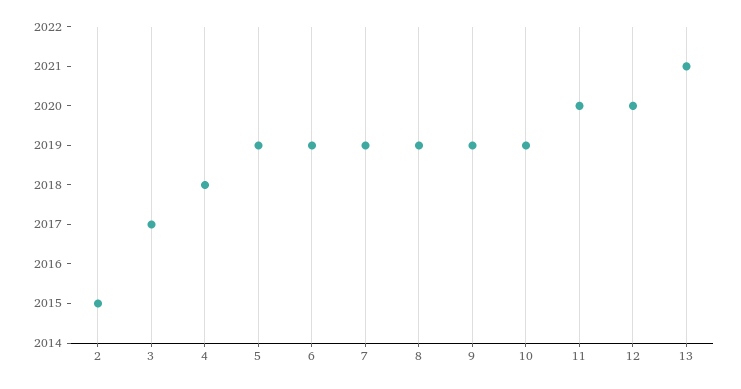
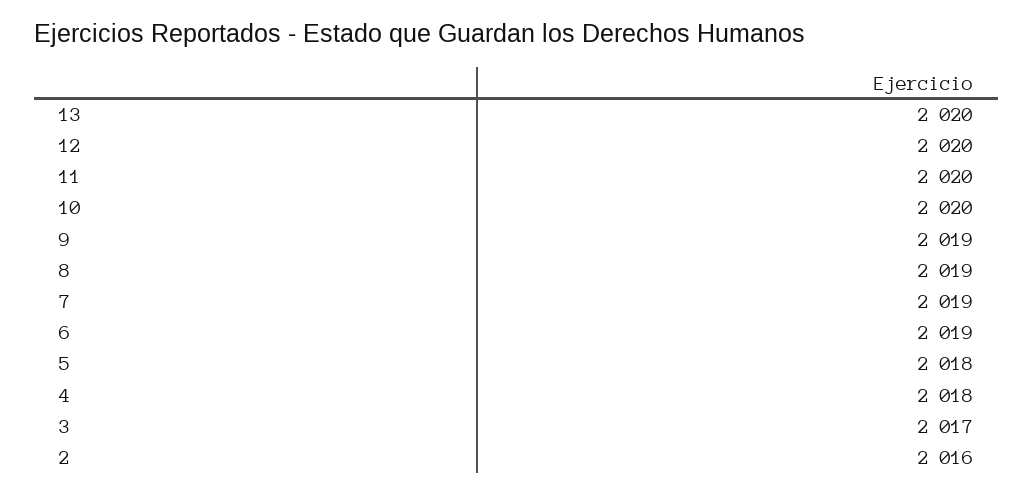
2: 2015 -> 2016
5: 2019 -> 2018
10: 2019 -> 2020
13: 2021 -> 2020

